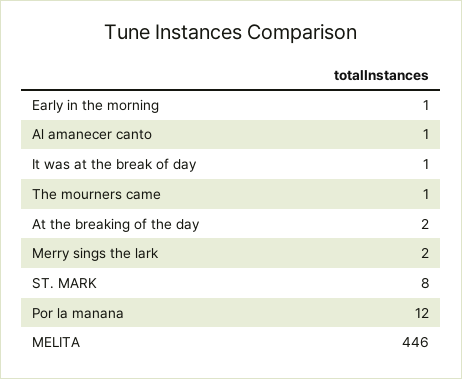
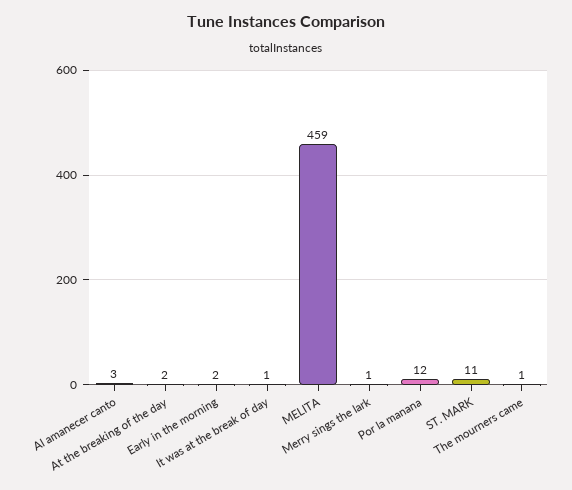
Early in the morning: 1 -> 2
Al amanecer canto: 1 -> 3
Merry sings the lark: 2 -> 1
ST. MARK: 8 -> 11
MELITA: 446 -> 459

